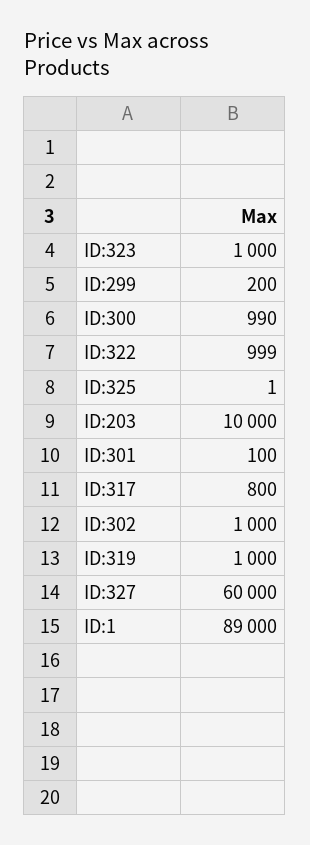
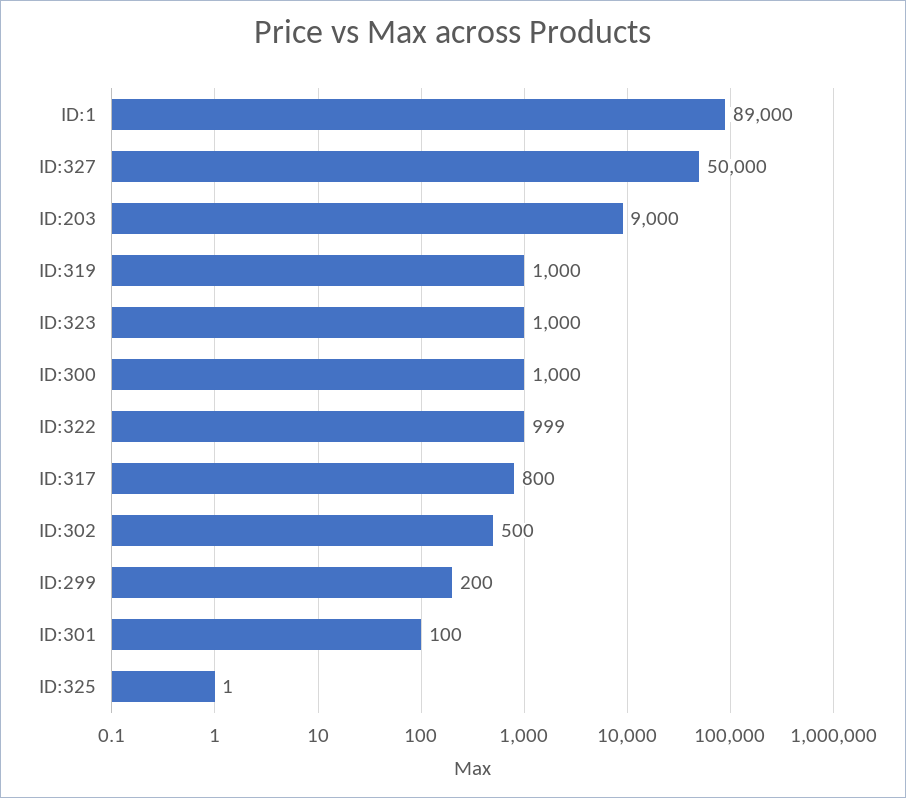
ID:300: 990 -> 1000
ID:203: 10000 -> 9000
ID:302: 1000 -> 500
ID:327: 60000 -> 50000

